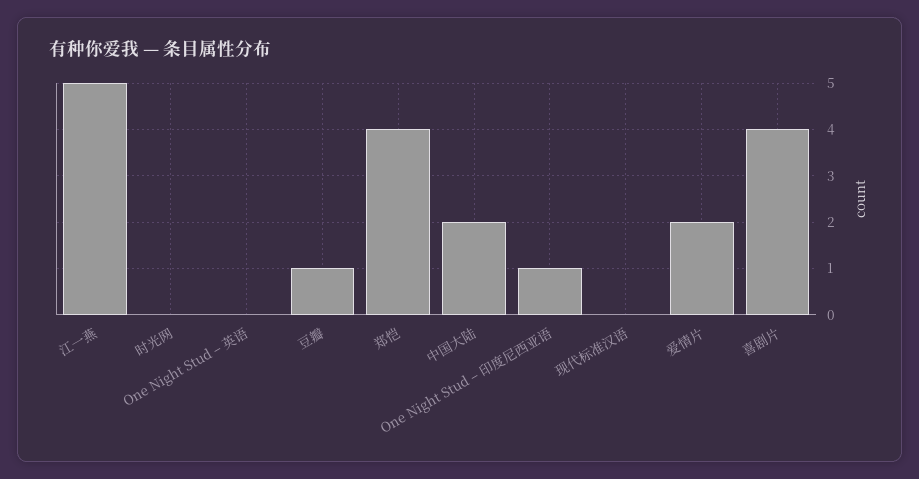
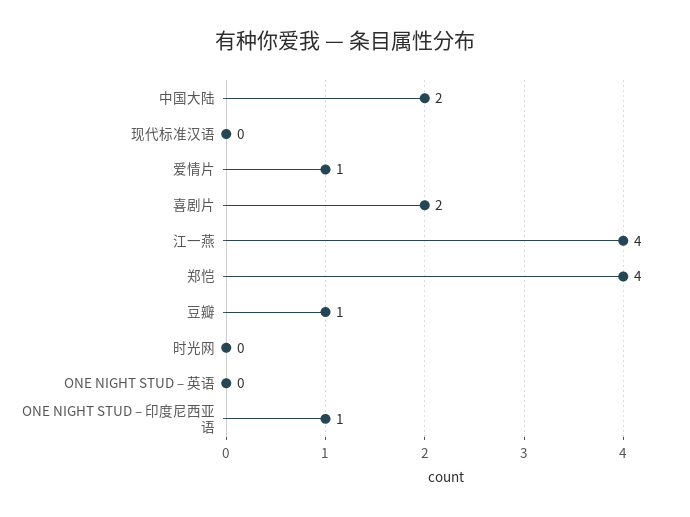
江一燕: 5 -> 4
爱情片: 2 -> 1
喜剧片: 4 -> 2

